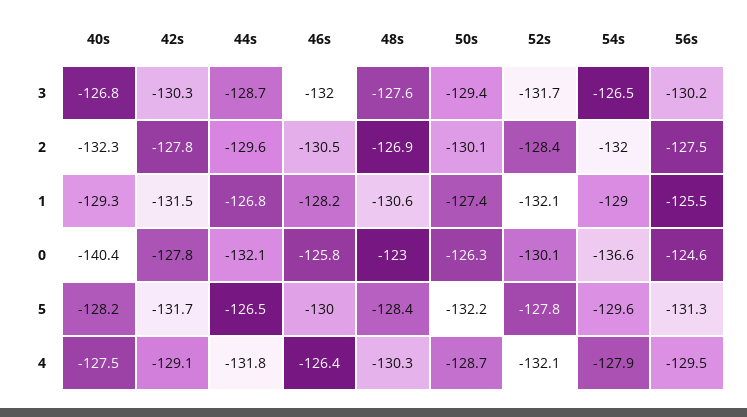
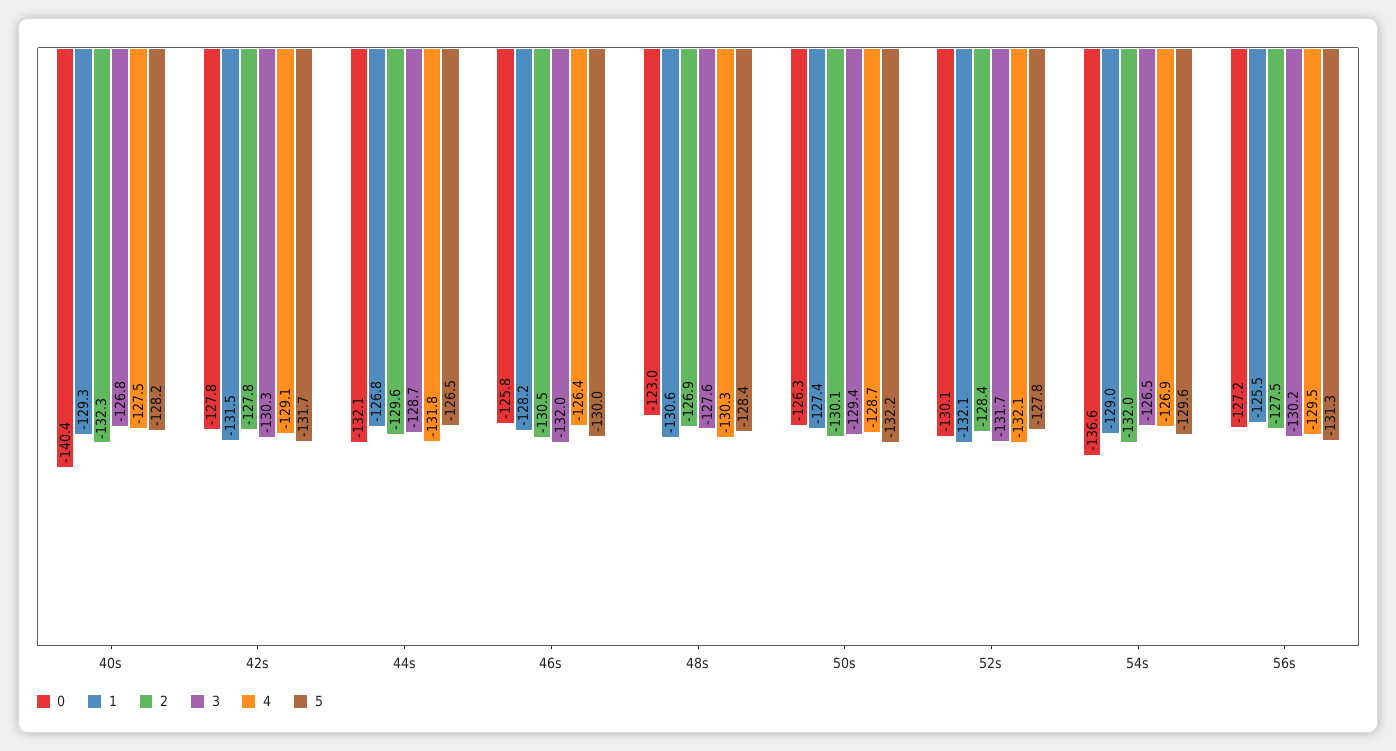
0, 56s: -124.6 -> -127.2
4, 54s: -127.9 -> -126.9

